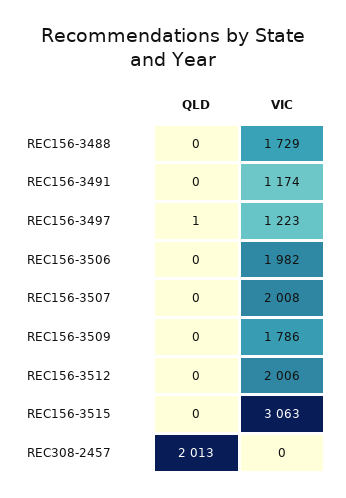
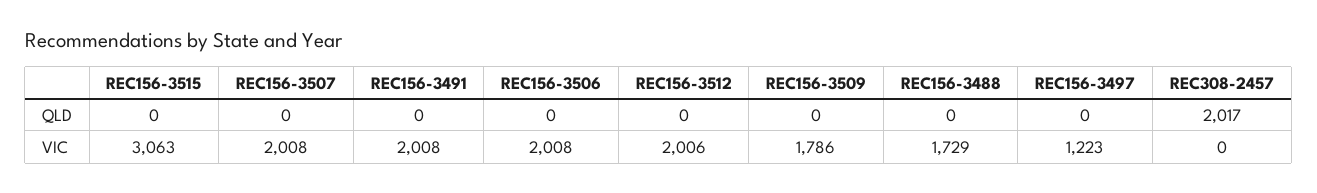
VIC, REC156-3491: 1174 -> 2008
QLD, REC156-3497: 1 -> 0
VIC, REC156-3506: 1982 -> 2008
QLD, REC308-2457: 2013 -> 2017

